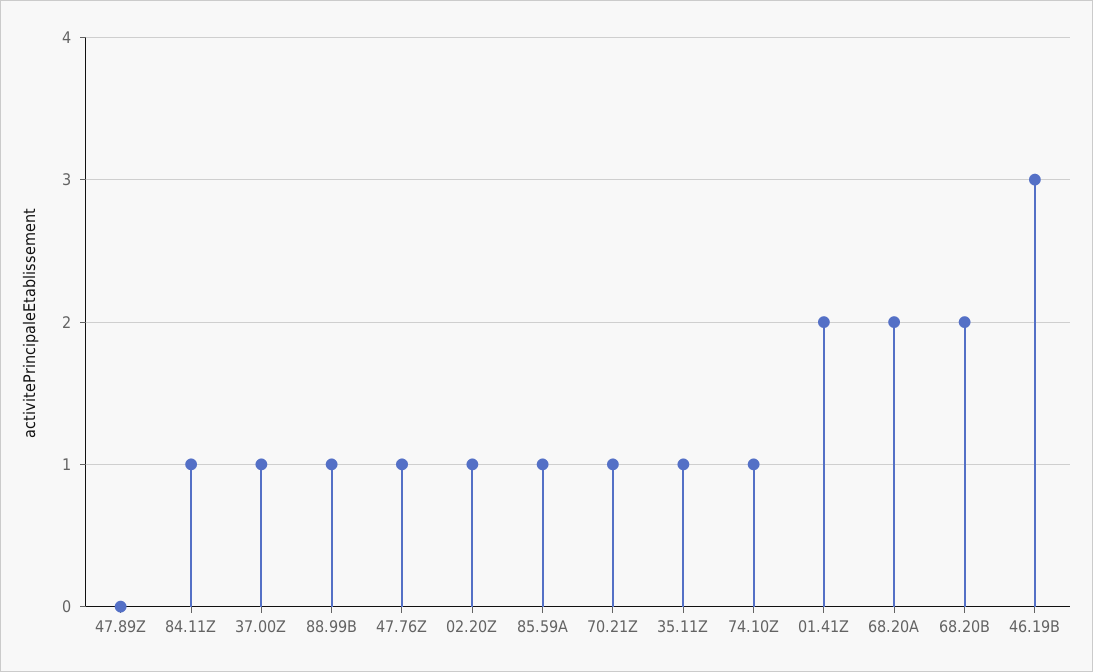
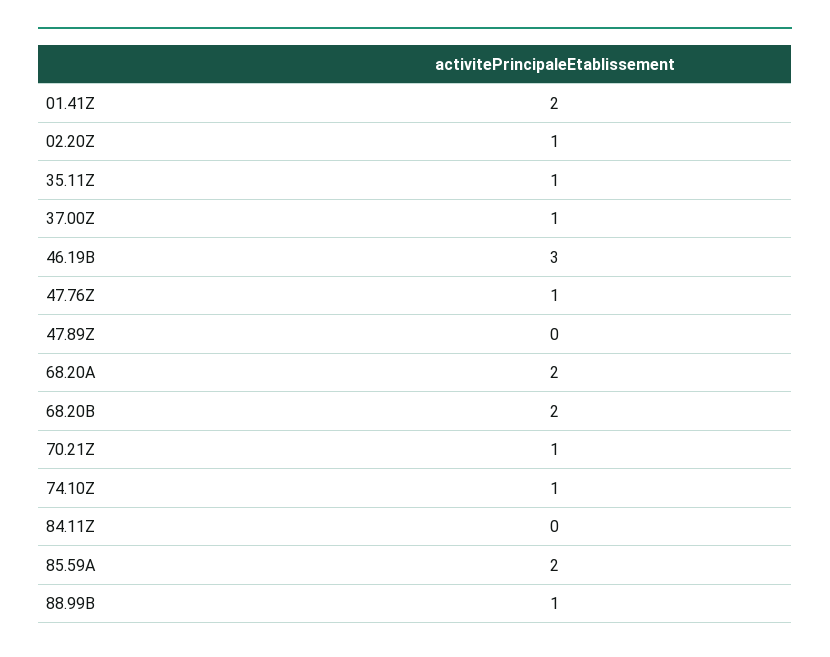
84.11Z: 1 -> 0
85.59A: 1 -> 2

